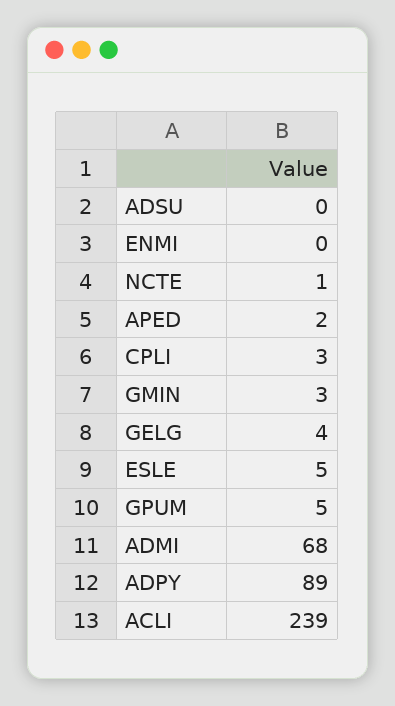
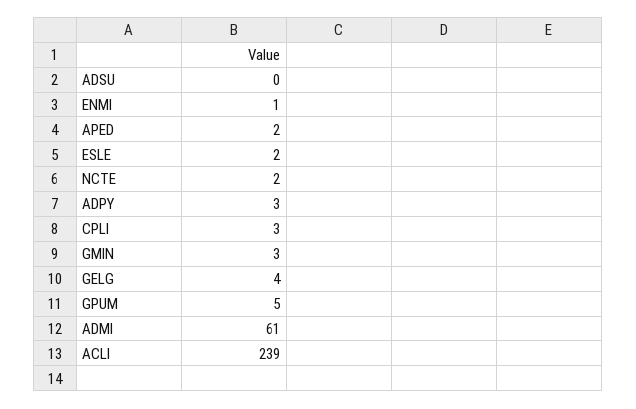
ENMI: 0 -> 1
NCTE: 1 -> 2
ESLE: 5 -> 2
ADMI: 68 -> 61
ADPY: 89 -> 3

